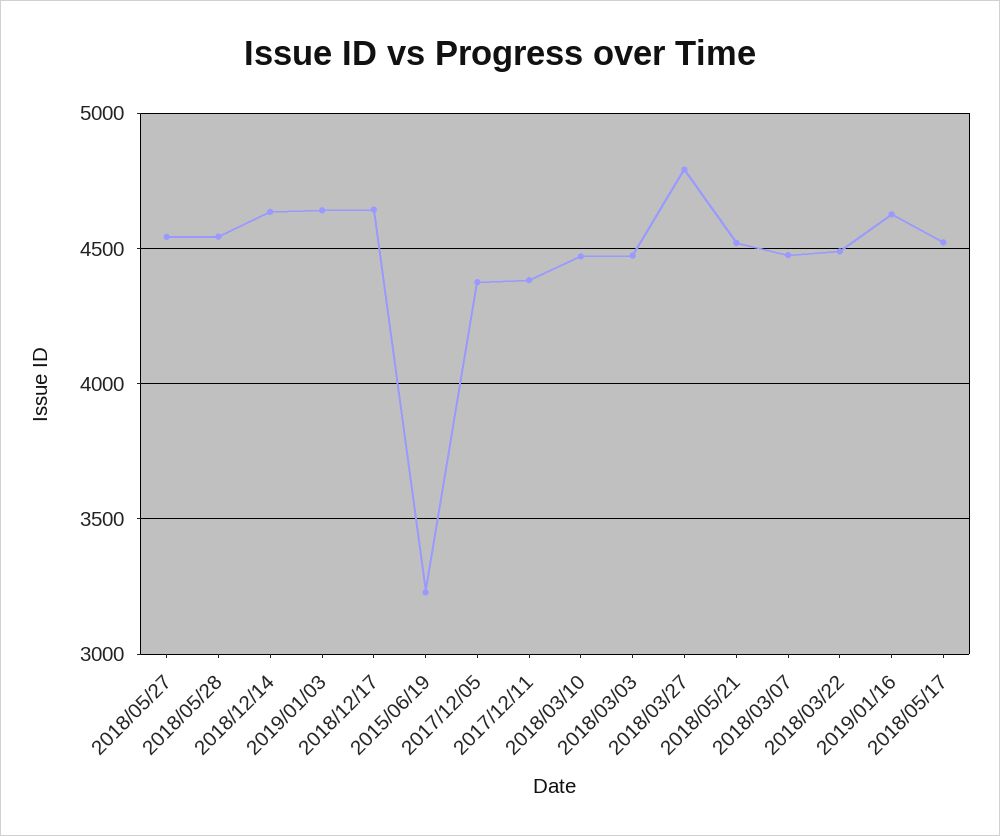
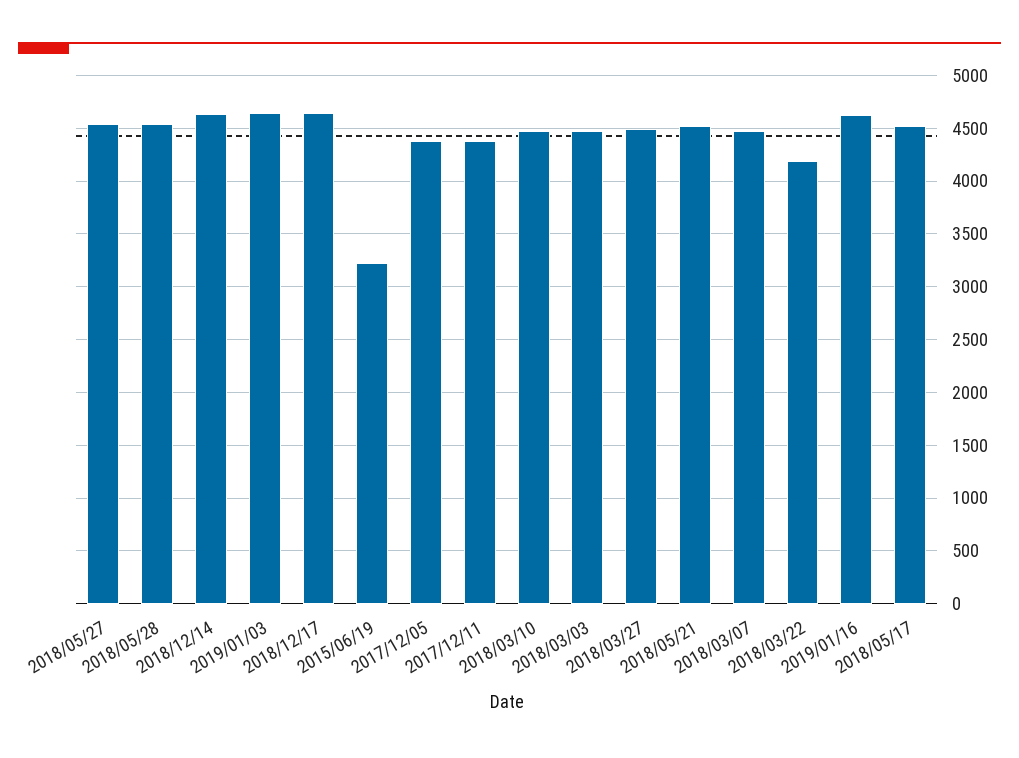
2018/03/27: 4800 -> 4500
2018/03/22: 4500 -> 4200

